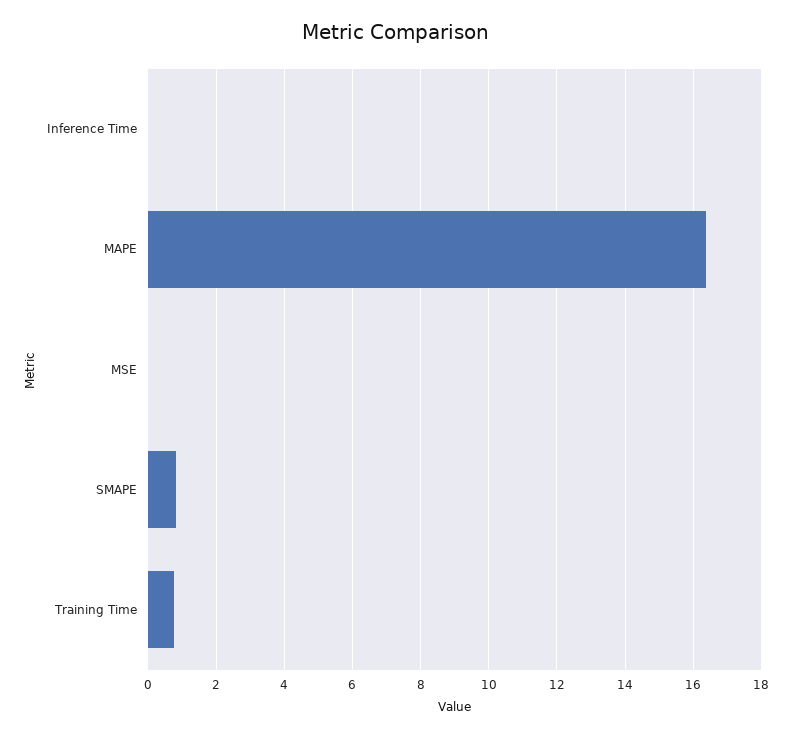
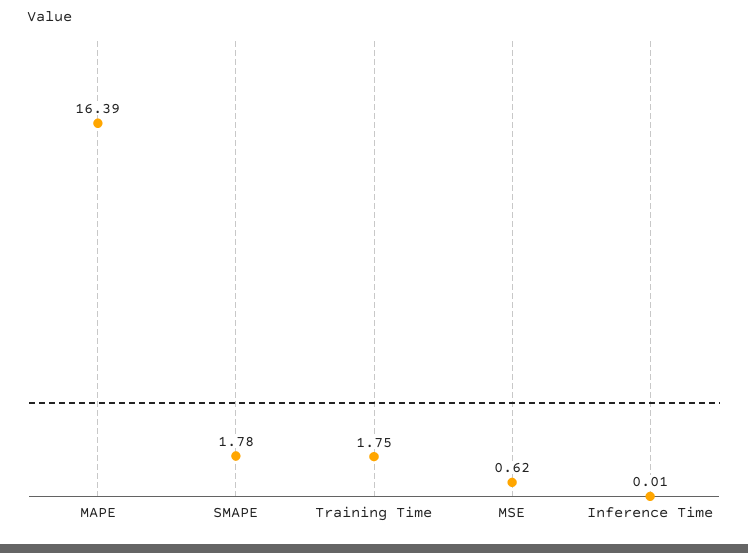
MSE: 0 -> 0.62
SMAPE: 0.8 -> 1.78
Training Time: 0.8 -> 1.75

